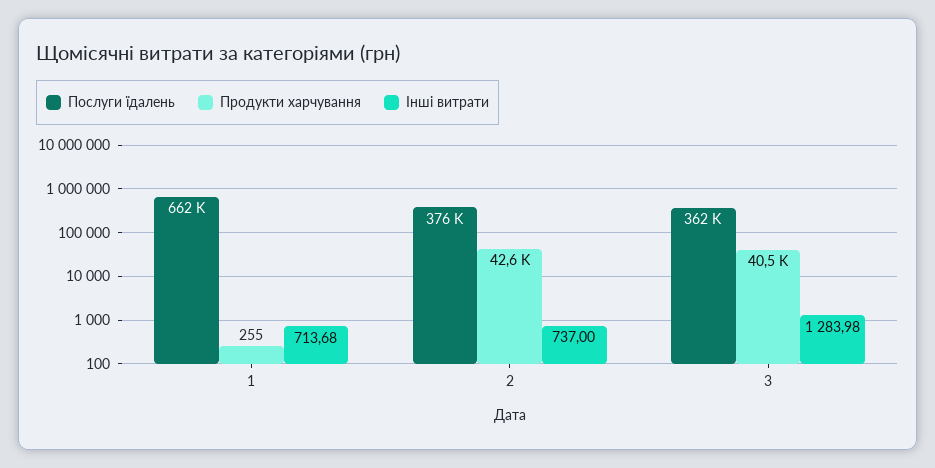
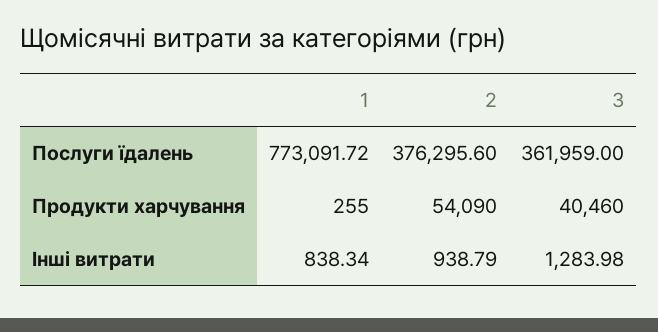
Послуги їдалень, 1: 662000 -> 773091.72
Інші витрати, 1: 713.68 -> 838.34
Продукти харчування, 2: 42600 -> 54090
Інші витрати, 2: 737 -> 938.79

